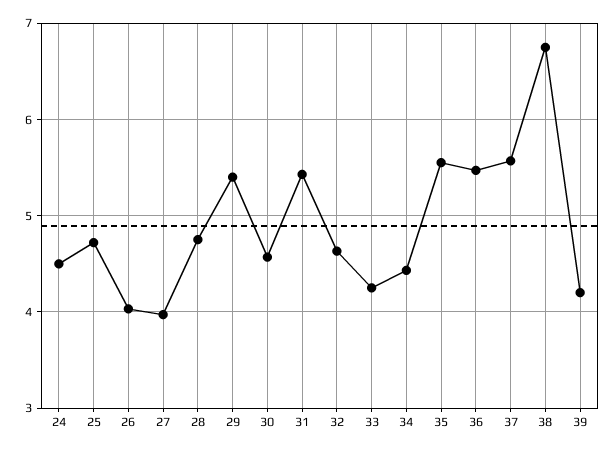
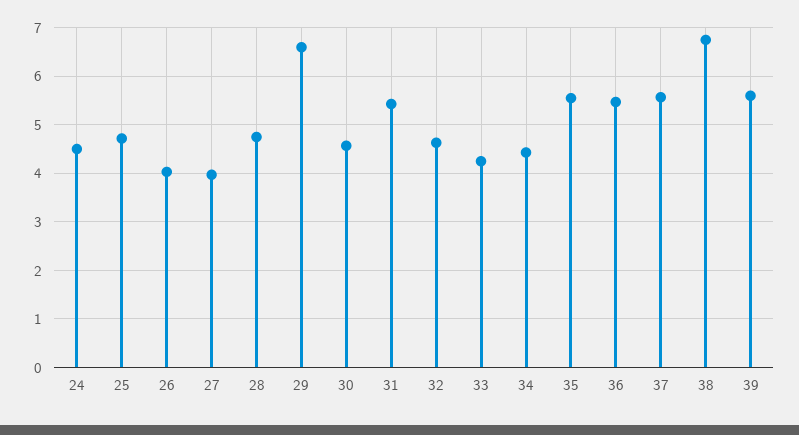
29: 5.4 -> 6.6
39: 4.2 -> 5.6

